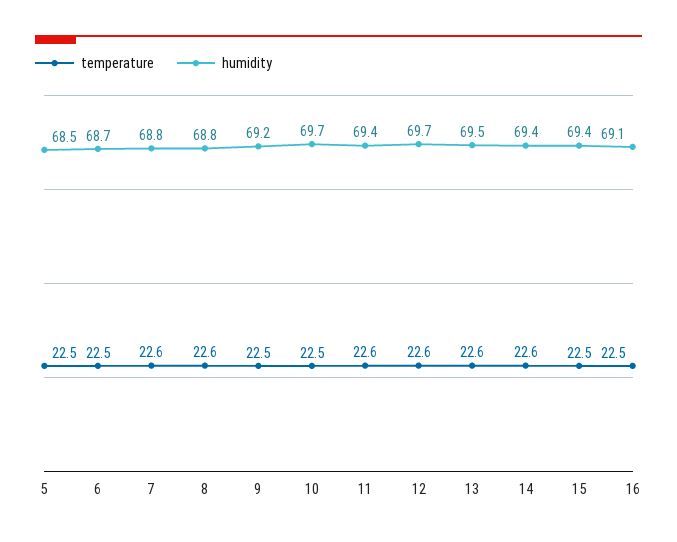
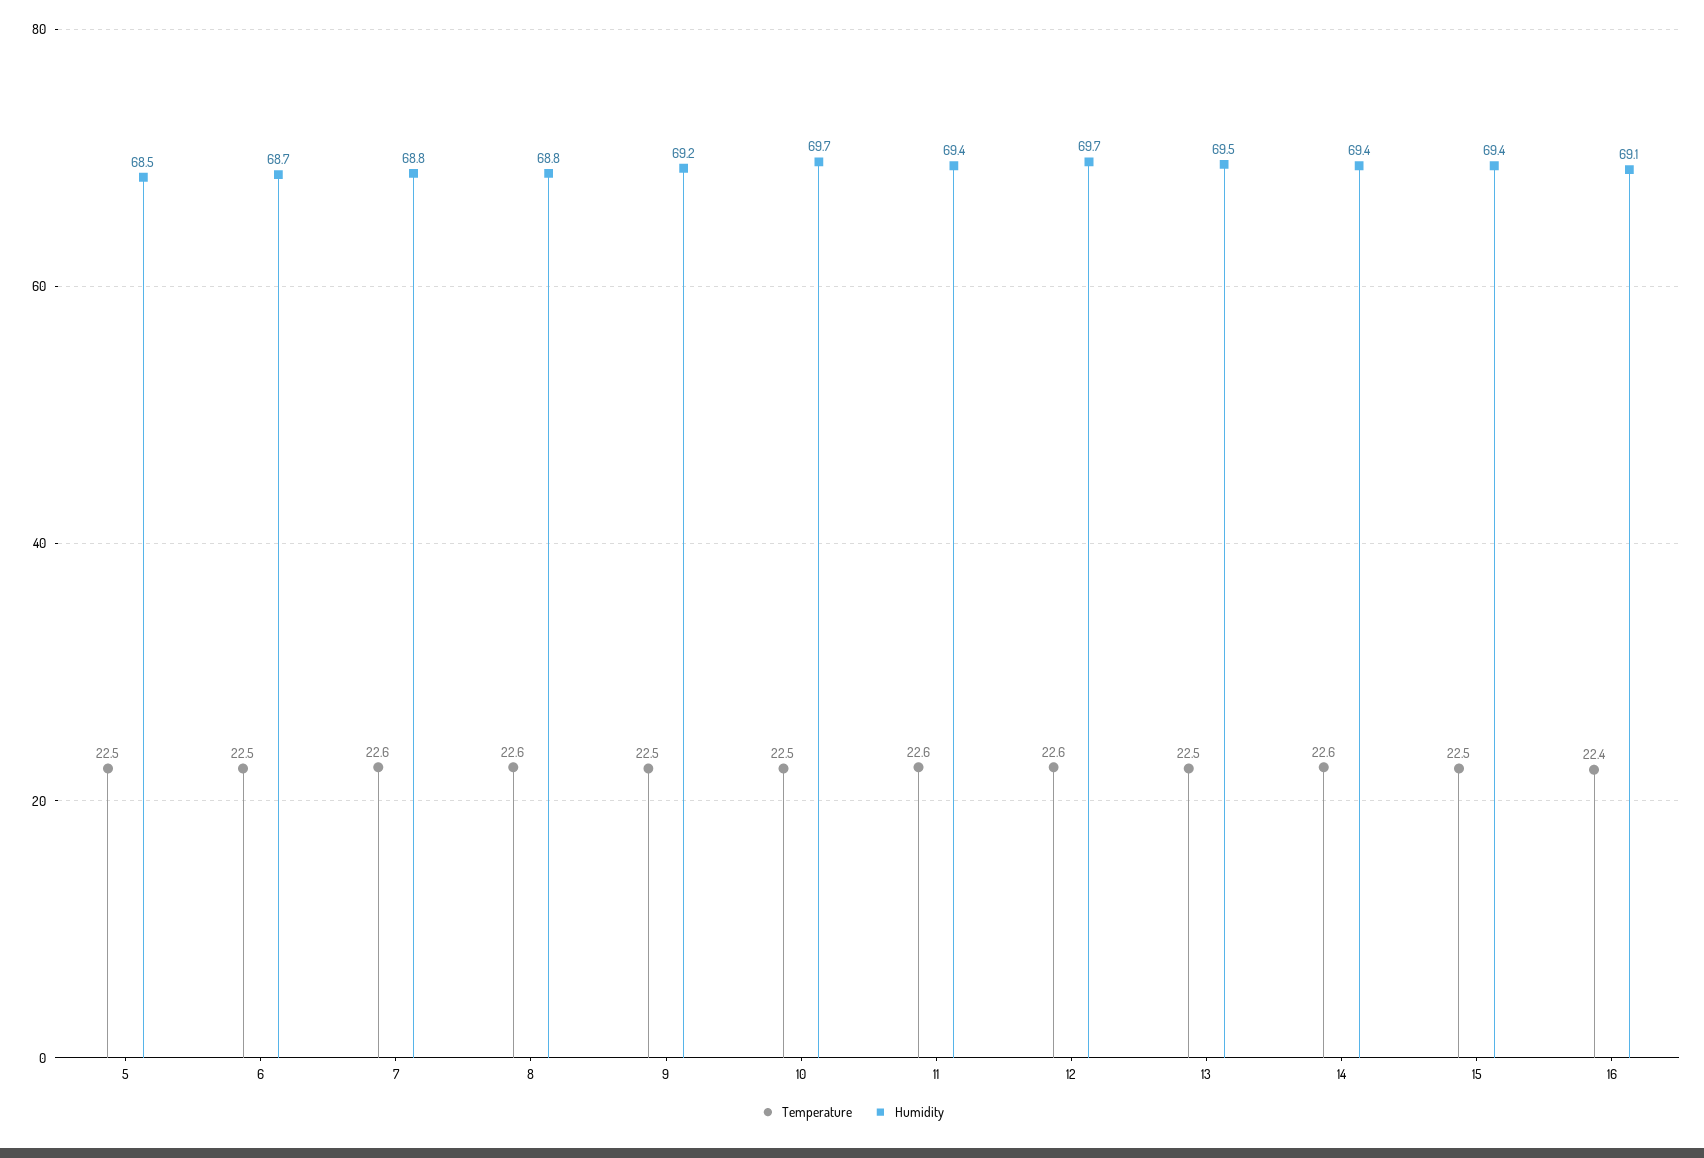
temperature, 13: 22.6 -> 22.5
temperature, 16: 22.5 -> 22.4

